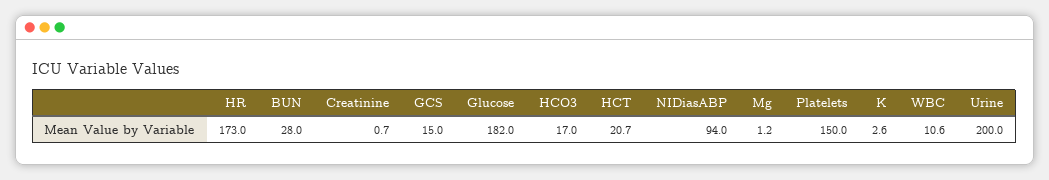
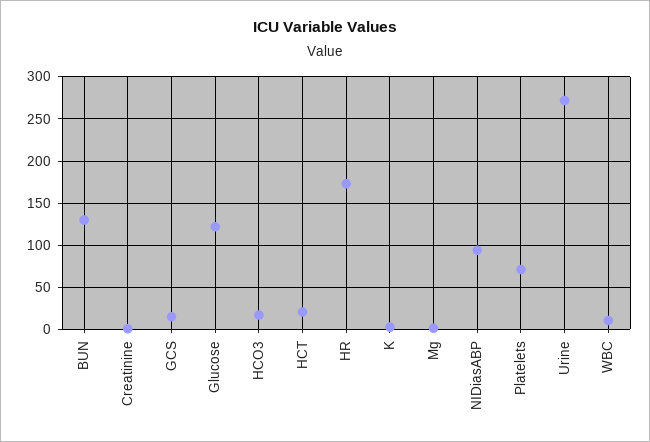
BUN: 28 -> 130
Glucose: 182 -> 120
Platelets: 150 -> 70
Urine: 200 -> 270

